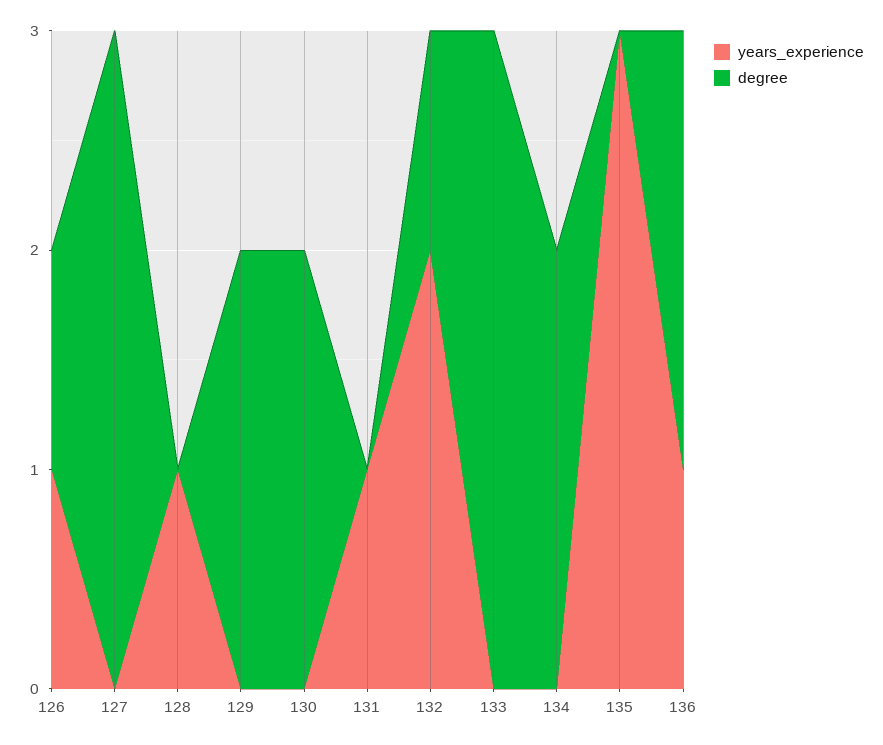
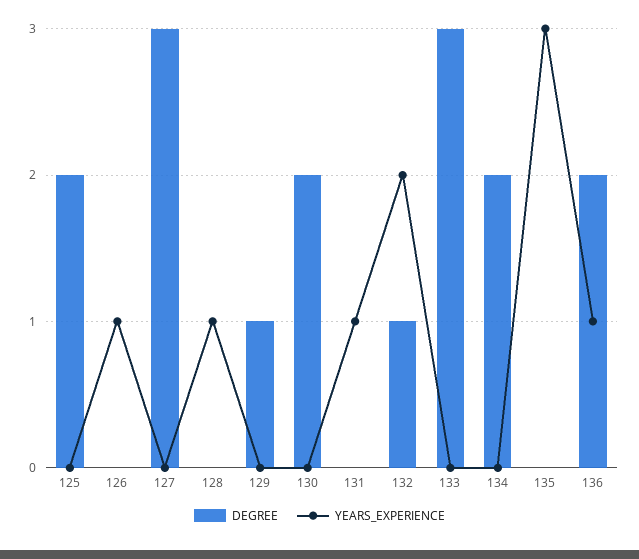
degree, 126: 1 -> 0
degree, 129: 2 -> 1
degree, 125: none -> 2
years_experience, 125: none -> 0

